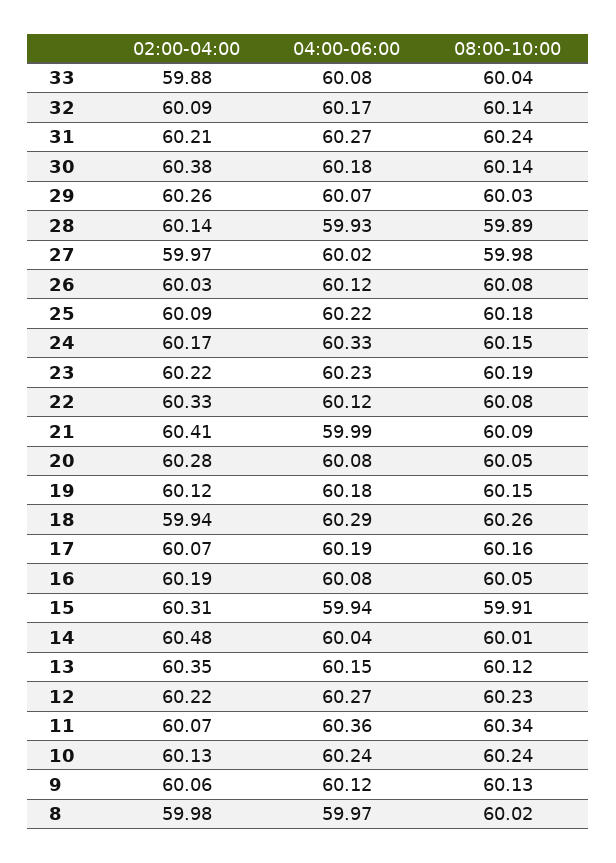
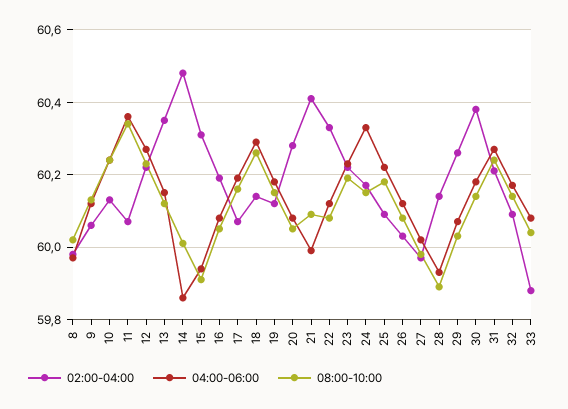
02:00-04:00, 18: 59.94 -> 60.15
04:00-06:00, 14: 60.04 -> 59.85

